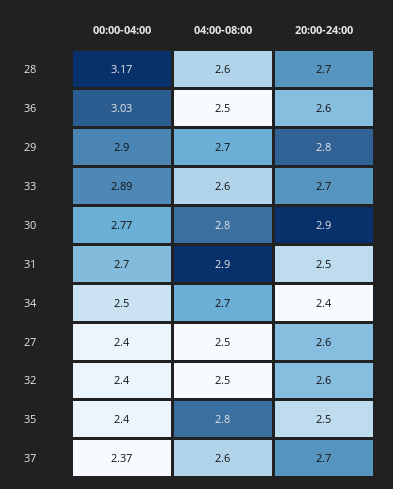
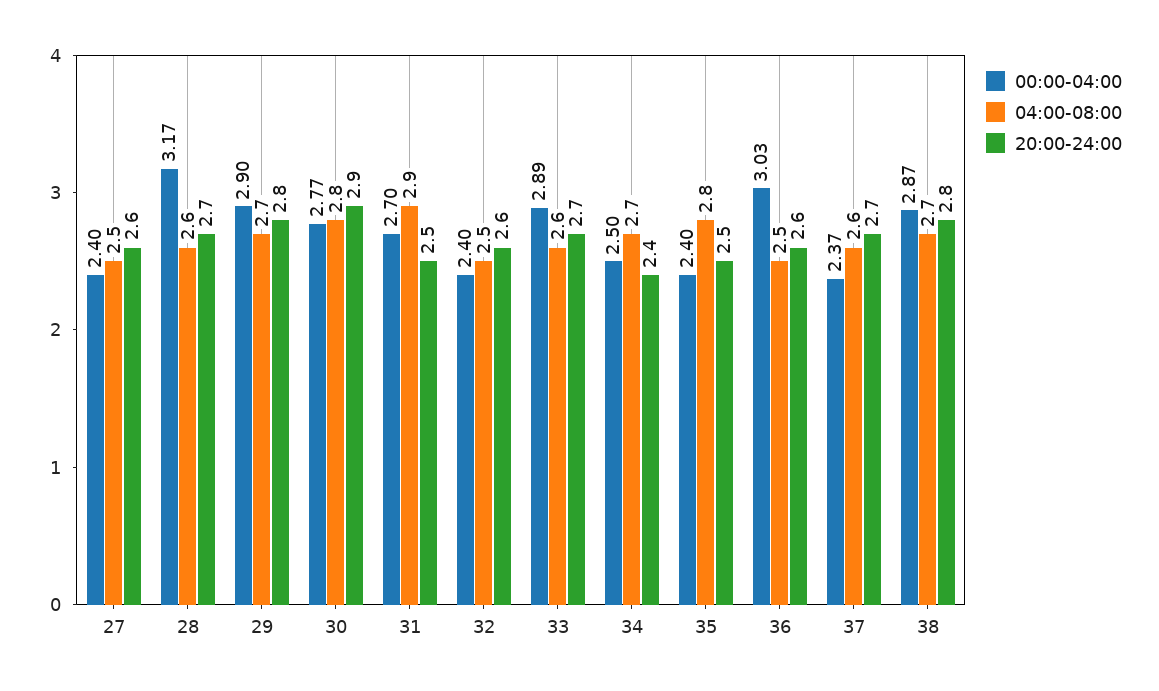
00:00-04:00, 38: none -> 2.87
04:00-08:00, 38: none -> 2.7
20:00-24:00, 38: none -> 2.8

